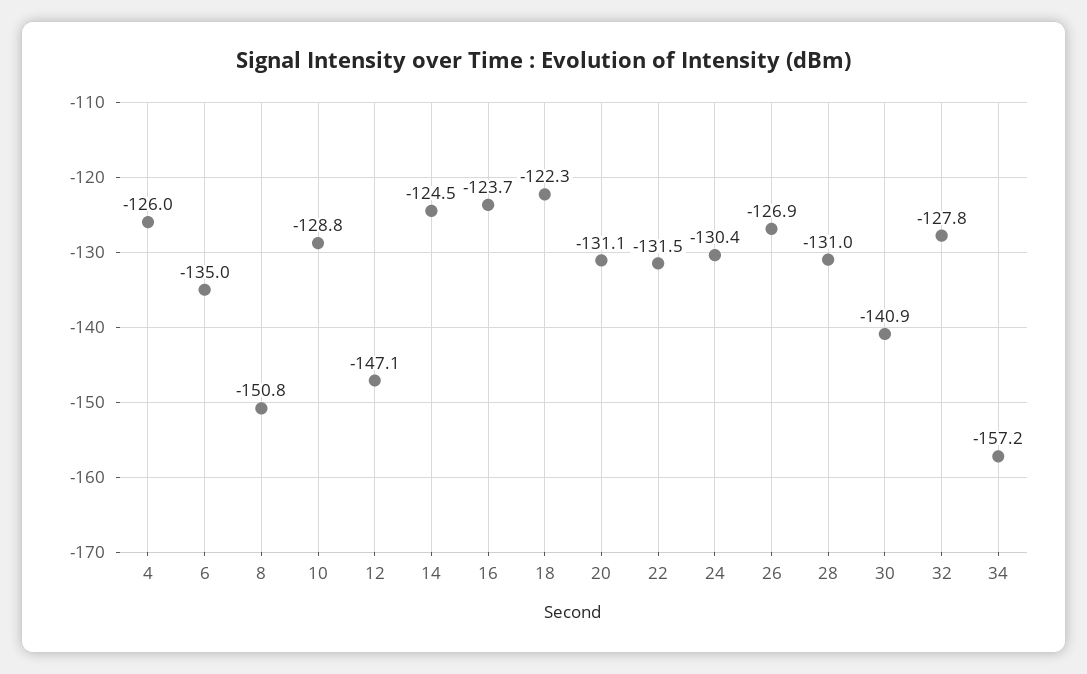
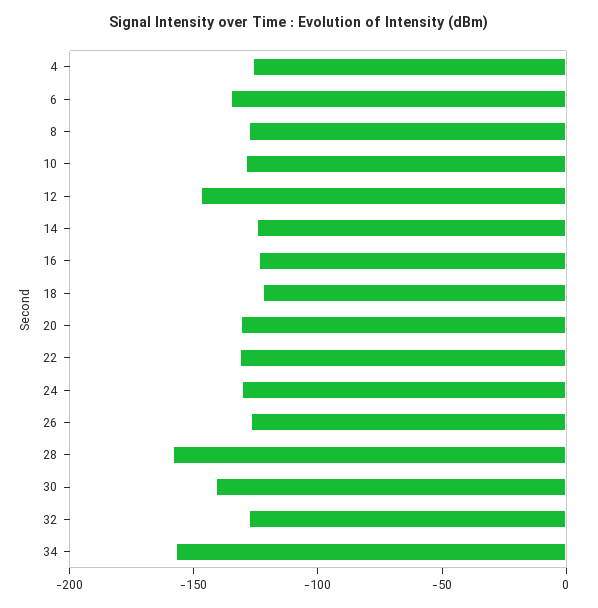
8: -150.8 -> -130
28: -131 -> -160

